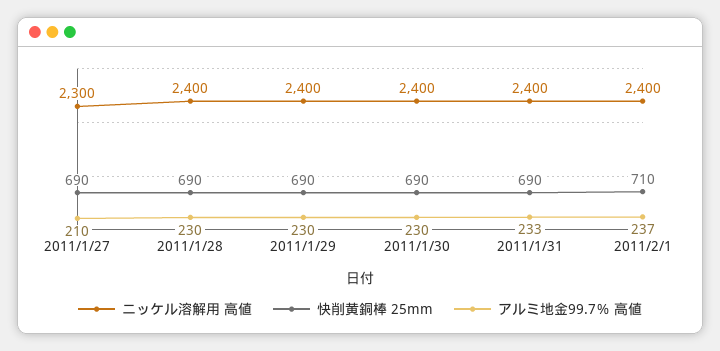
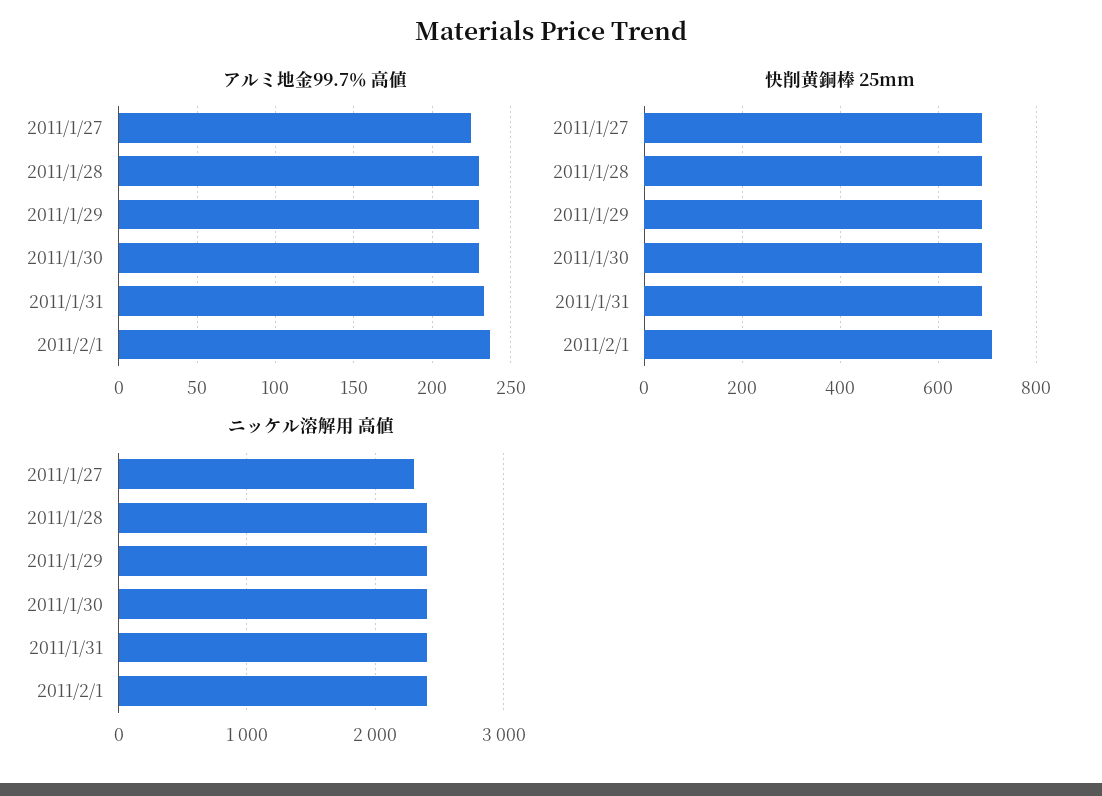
アルミ地金99.7％ 高値, 2011/1/27: 210 -> 225

